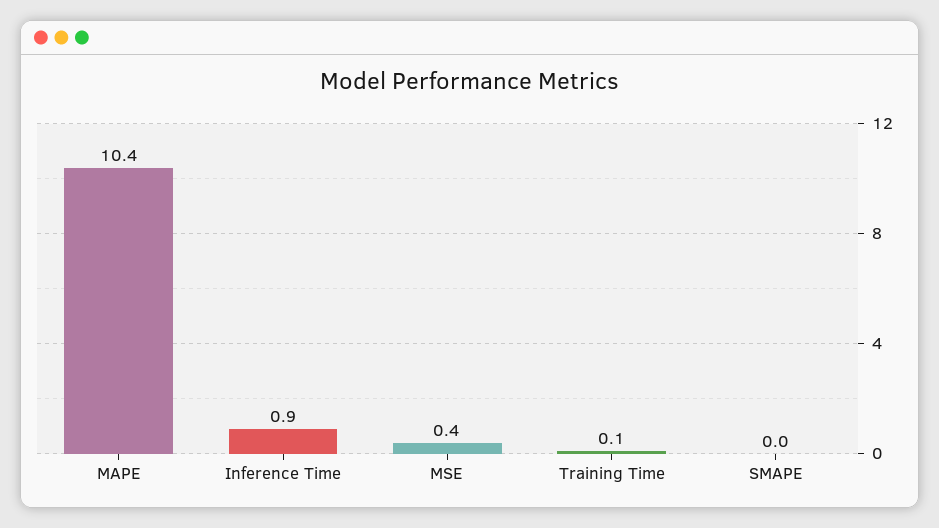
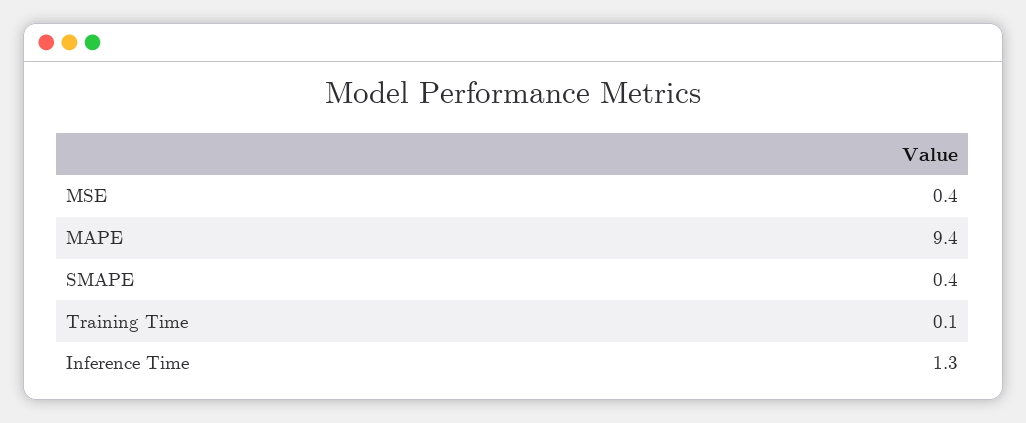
MAPE: 10.4 -> 9.4
Inference Time: 0.9 -> 1.3
SMAPE: 0 -> 0.4

